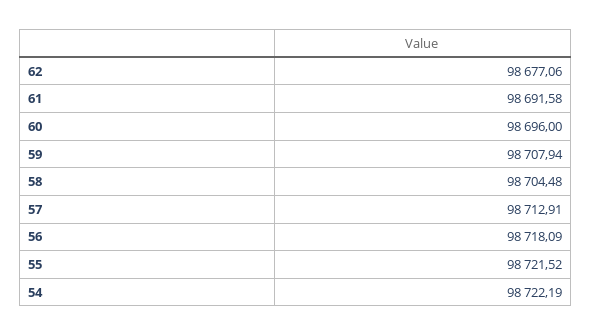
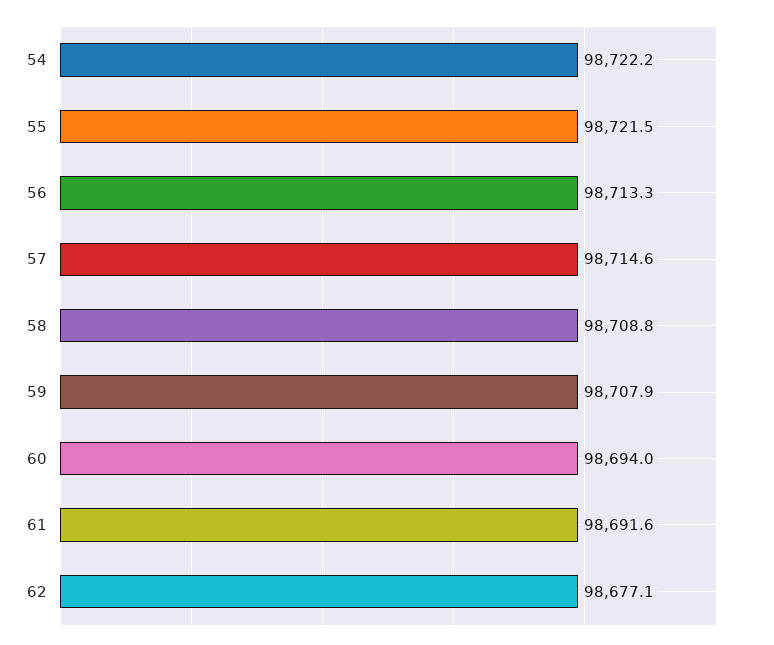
60: 98696 -> 98694
58: 98704.48 -> 98708.8
57: 98712.91 -> 98714.6
56: 98718.09 -> 98713.3

